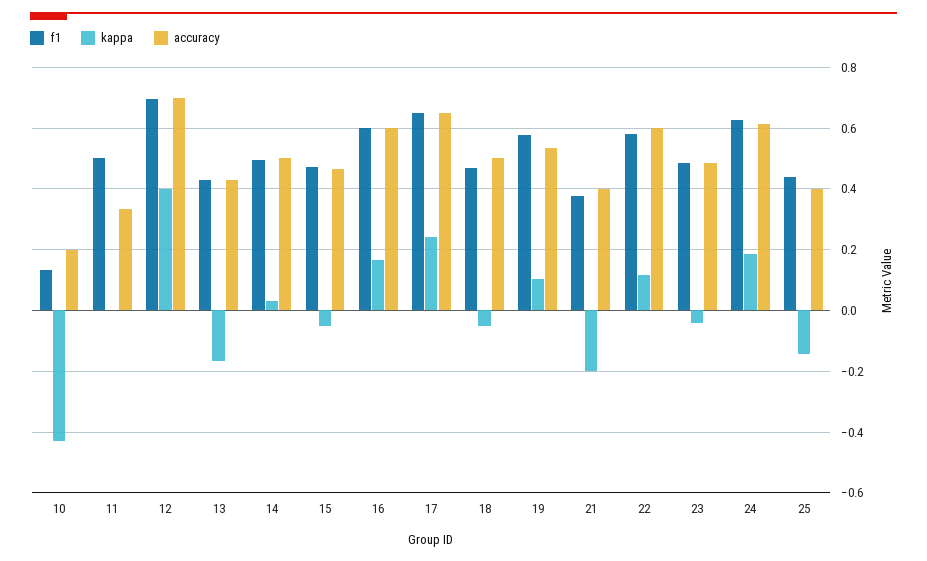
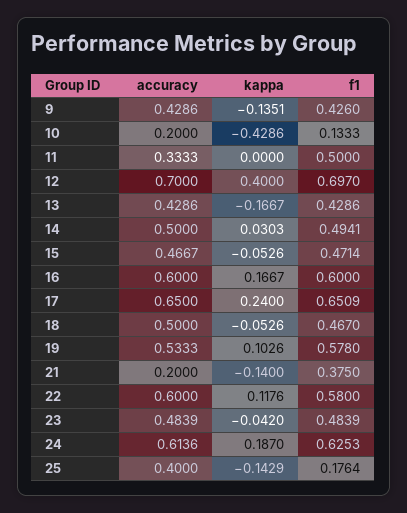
kappa, 21: -0.2 -> -0.14
accuracy, 21: 0.4 -> 0.2
f1, 25: 0.44 -> 0.1764
accuracy, 9: none -> 0.4286
kappa, 9: none -> -0.1351
f1, 9: none -> 0.426

